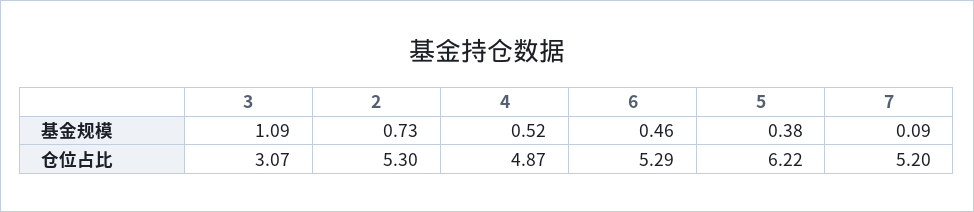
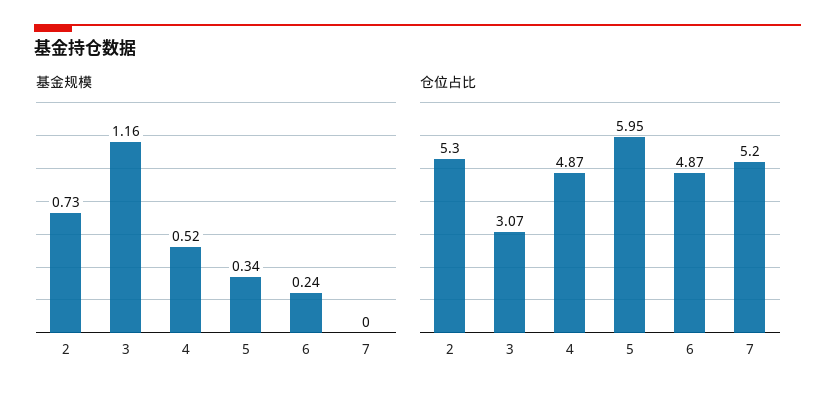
基金规模, 3: 1.09 -> 1.16
基金规模, 6: 0.46 -> 0.24
基金规模, 5: 0.38 -> 0.34
基金规模, 7: 0.09 -> 0
仓位占比, 6: 5.29 -> 4.87
仓位占比, 5: 6.22 -> 5.95

